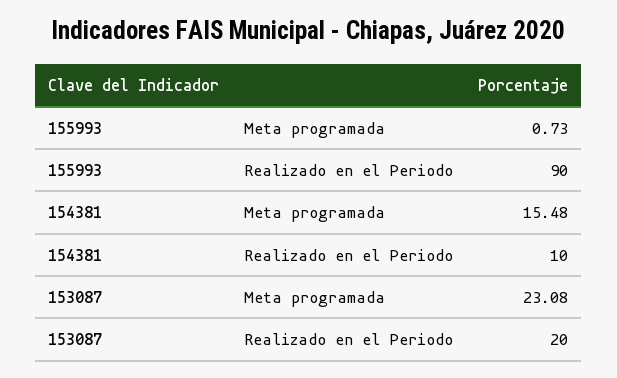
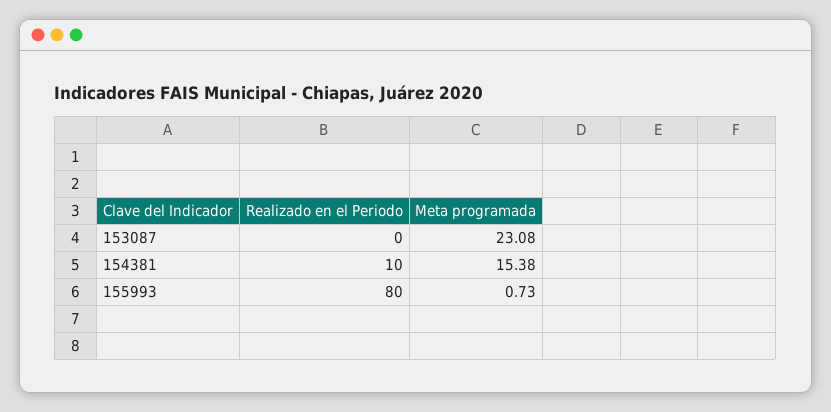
155993, Realizado en el Periodo: 90 -> 80
154381, Meta programada: 15.48 -> 15.38
153087, Realizado en el Periodo: 20 -> 0

